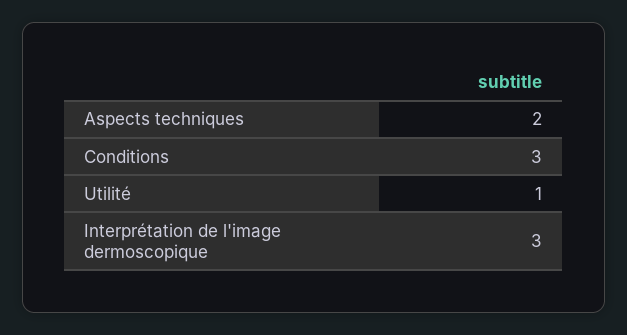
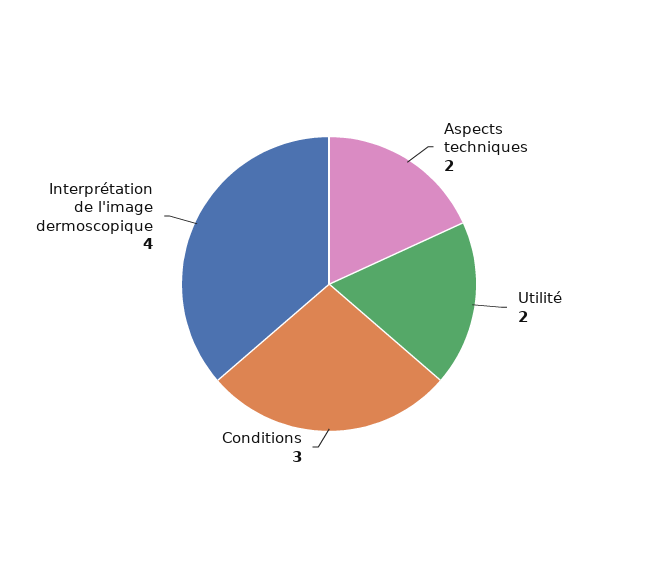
Utilité: 1 -> 2
Interprétation de l'image dermoscopique: 3 -> 4

